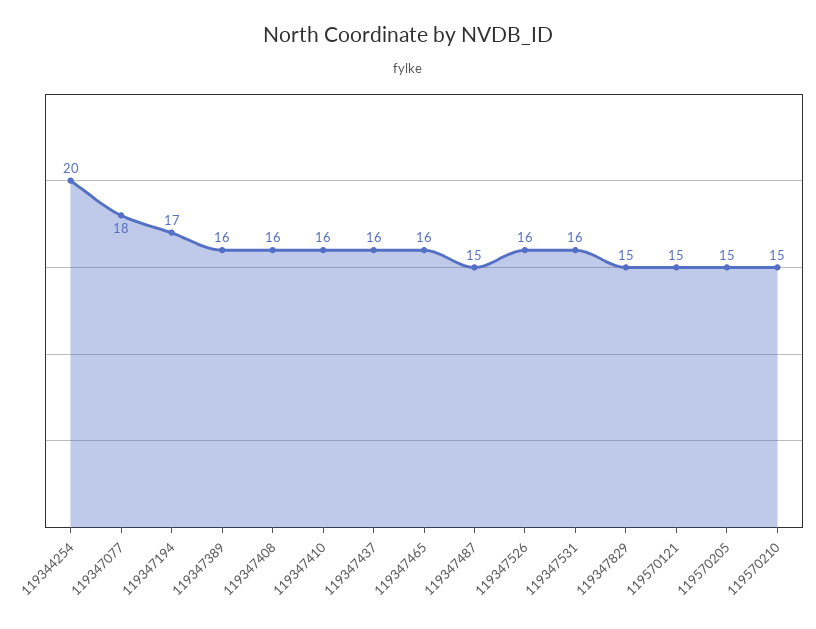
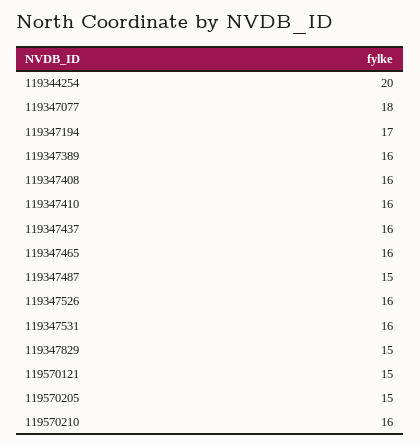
119570210: 15 -> 16

